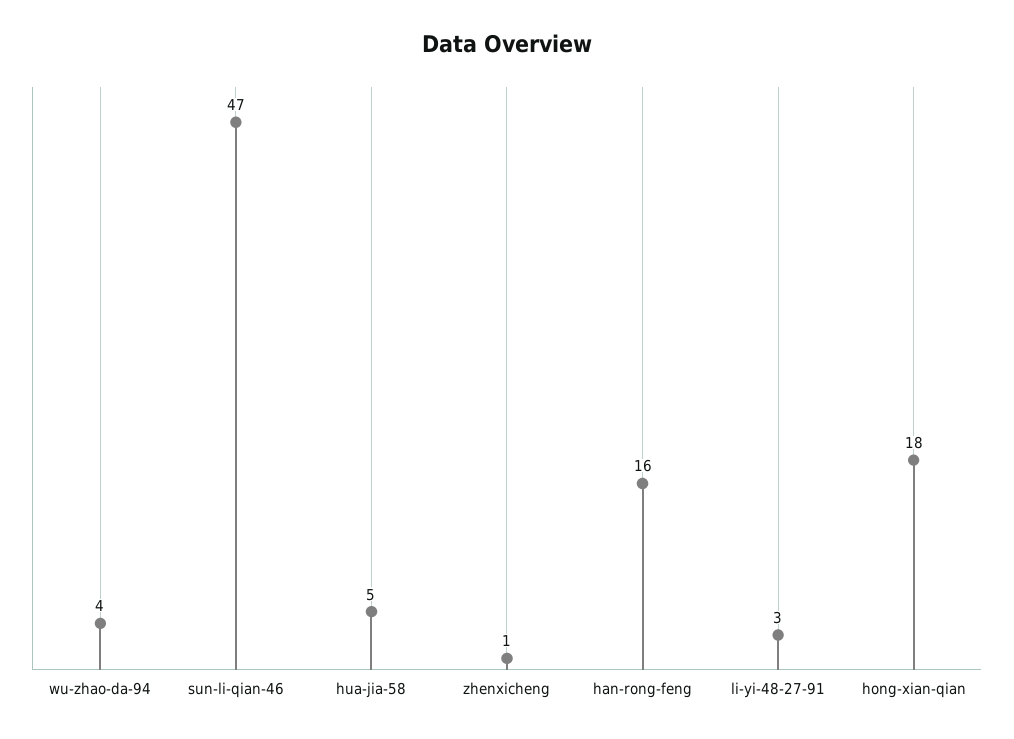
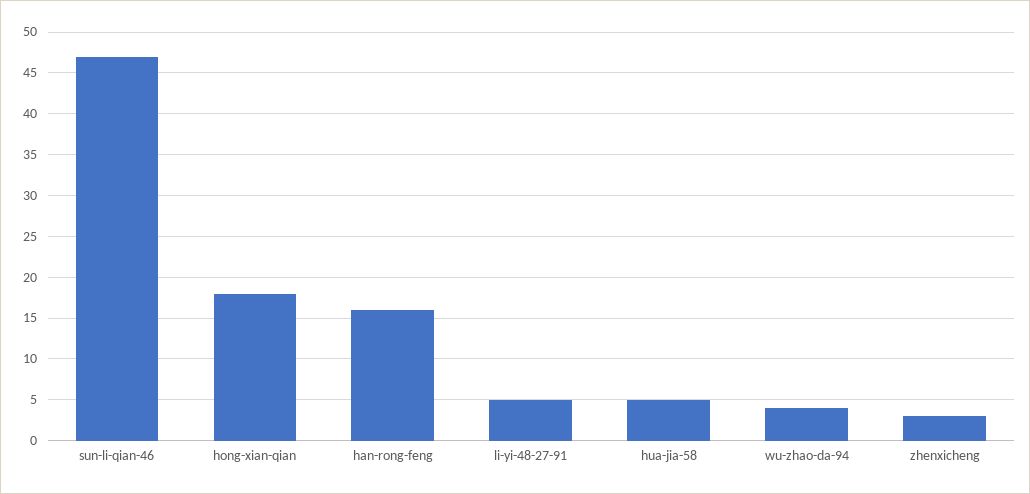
zhenxicheng: 1 -> 3
li-yi-48-27-91: 3 -> 5

